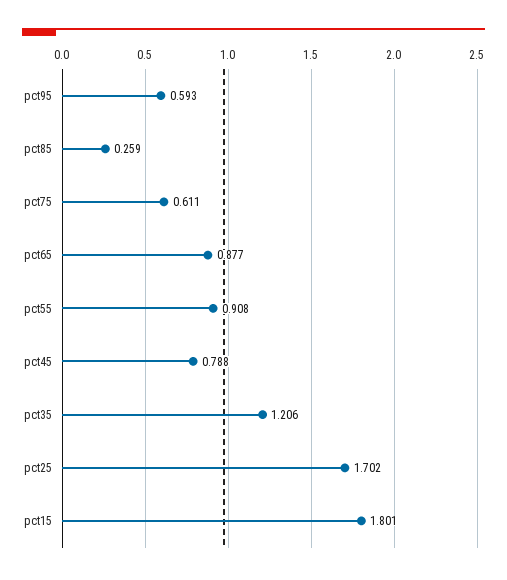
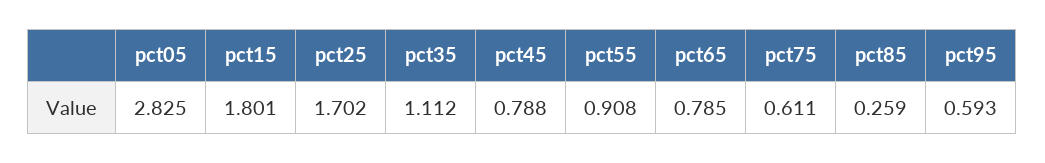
pct65: 0.877 -> 0.785
pct35: 1.206 -> 1.112
pct05: none -> 2.825

